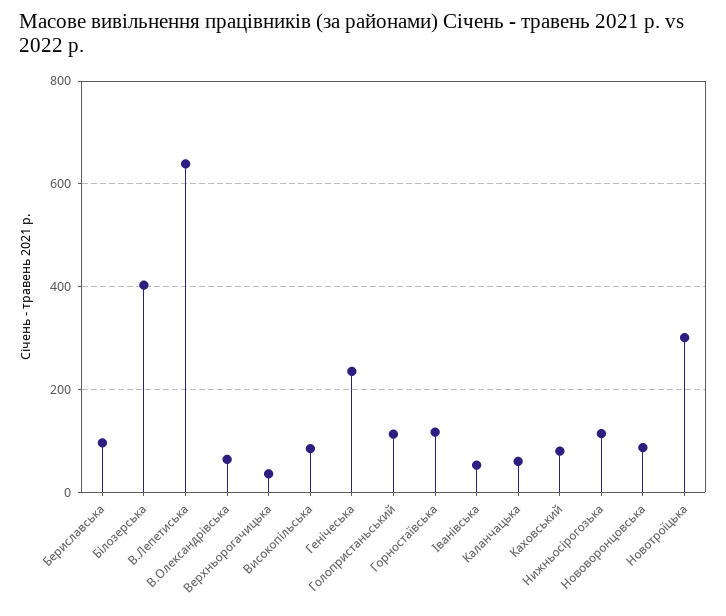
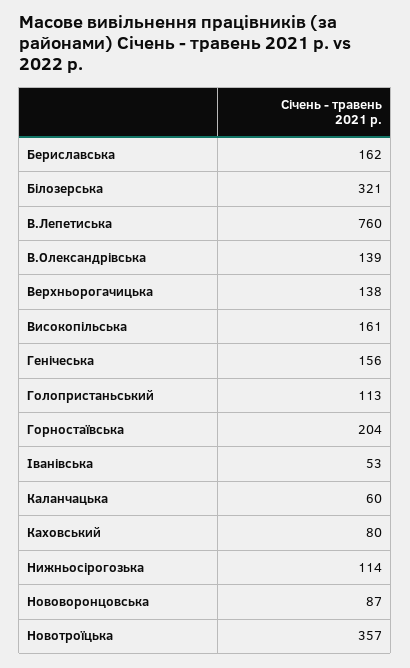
Бериславська: 100 -> 162
Бiлозерська: 400 -> 321
В.Лепетиська: 640 -> 760
В.Олександрівська: 60 -> 139
Верхньорогачицька: 40 -> 138
Високопiльська: 80 -> 161
Генiчеська: 240 -> 156
Горностаївська: 120 -> 204
Hовотроїцька: 300 -> 357

